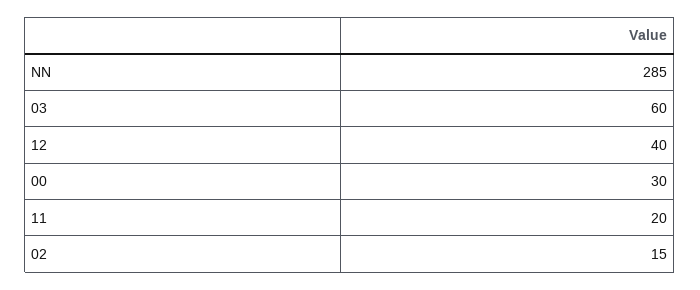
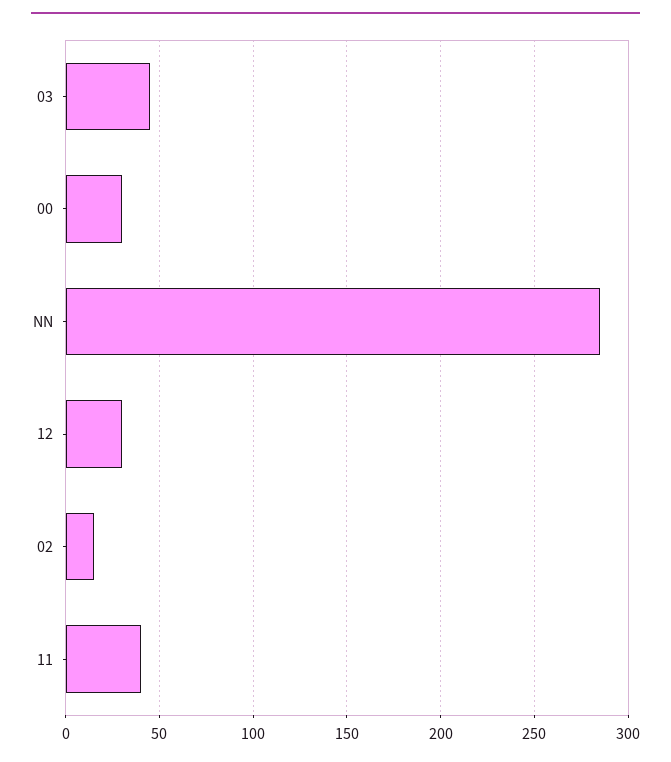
03: 60 -> 45
12: 40 -> 30
11: 20 -> 40

